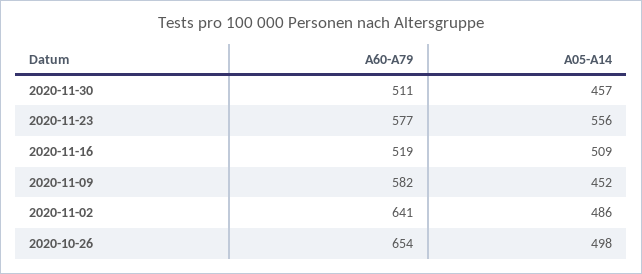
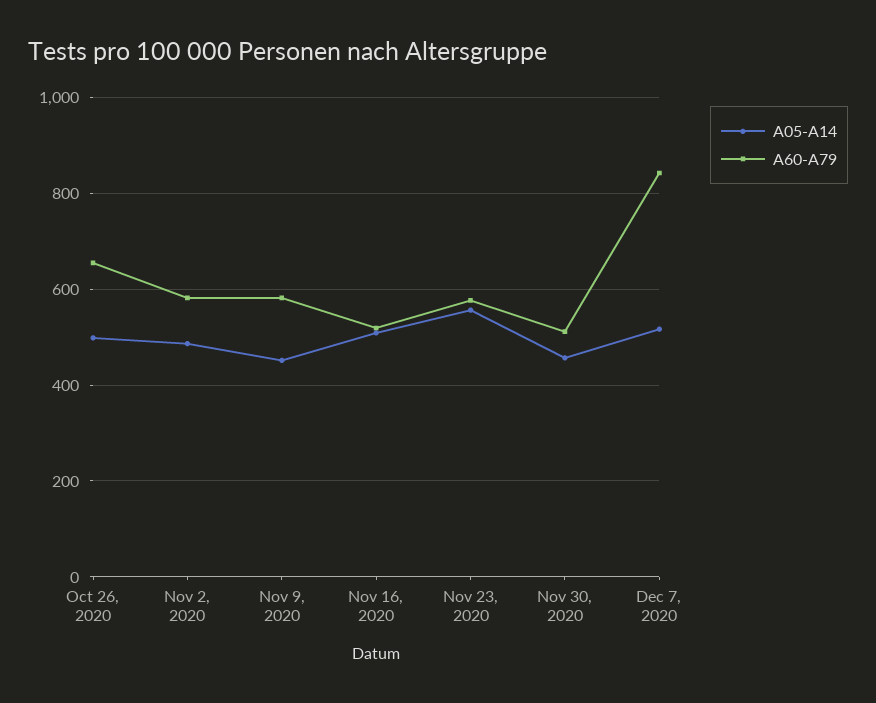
A60-A79, 2020-11-02: 641 -> 580
A05-A14, Dec 7, 2020: none -> 520
A60-A79, Dec 7, 2020: none -> 840

